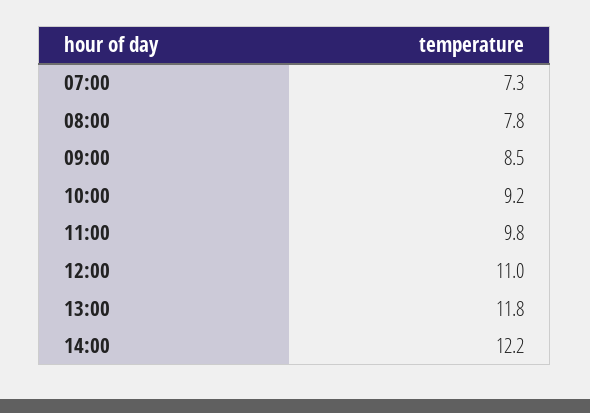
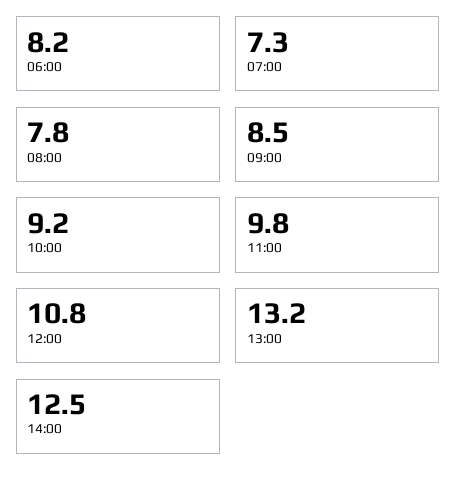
12:00: 11 -> 10.8
13:00: 11.8 -> 13.2
14:00: 12.2 -> 12.5
06:00: none -> 8.2

